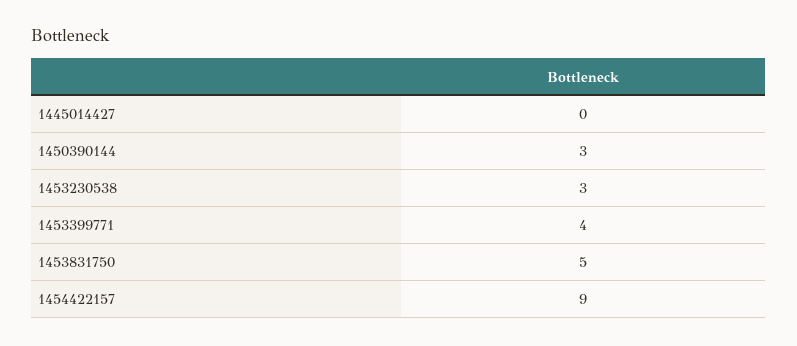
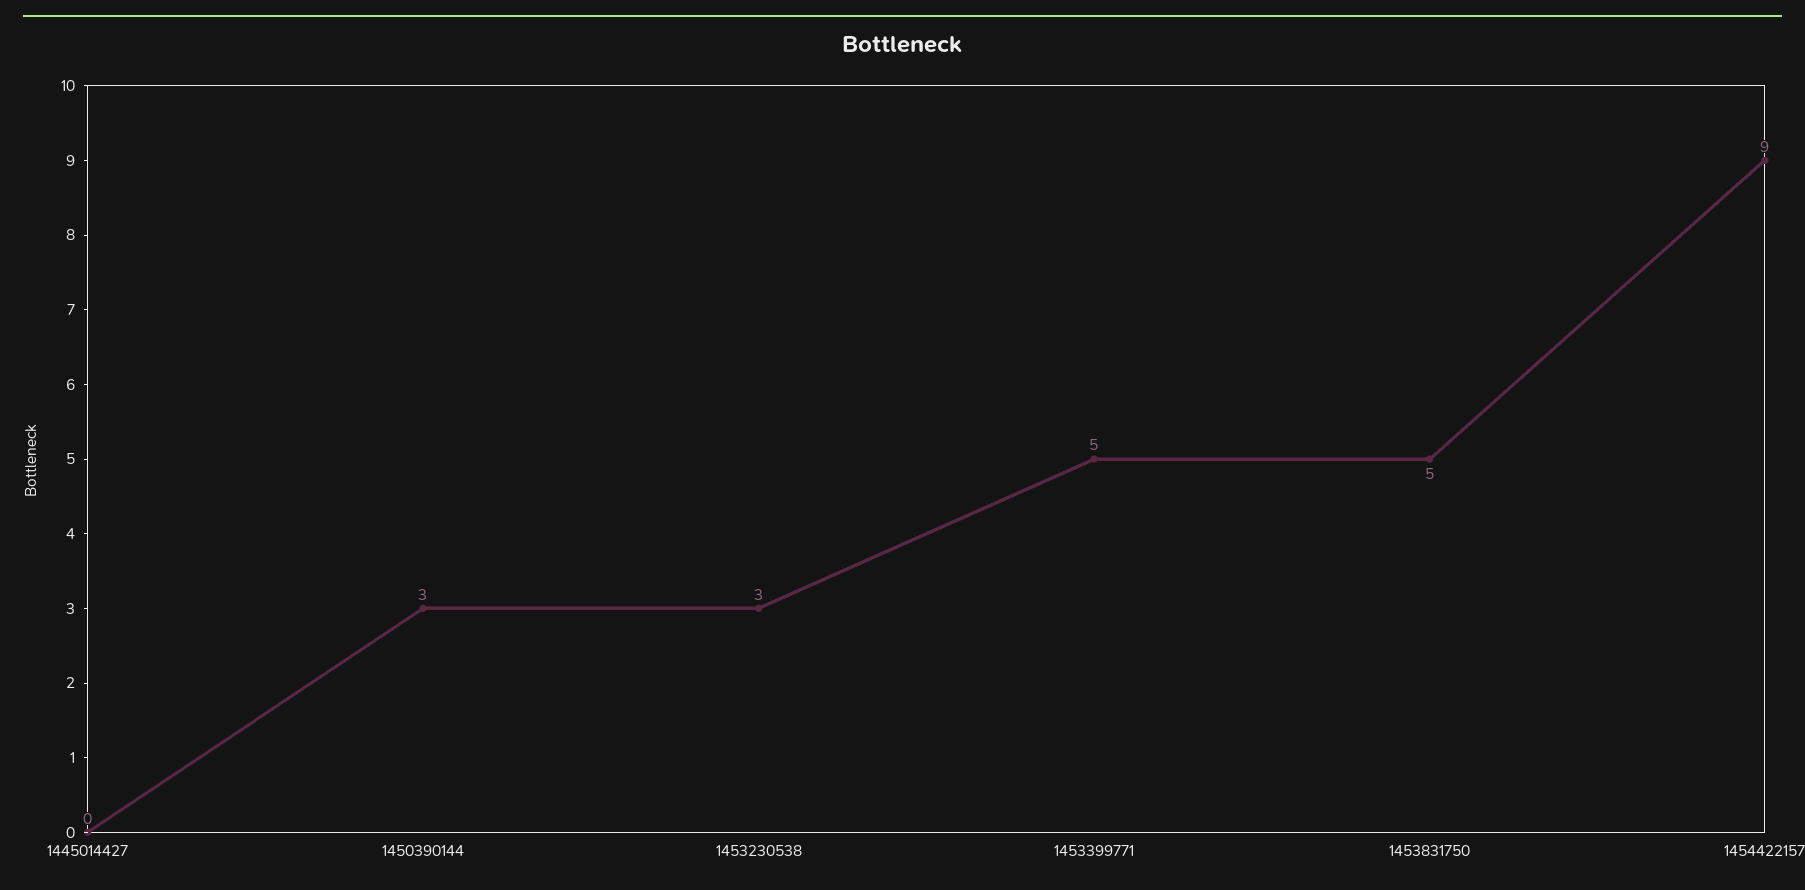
1453399771: 4 -> 5

